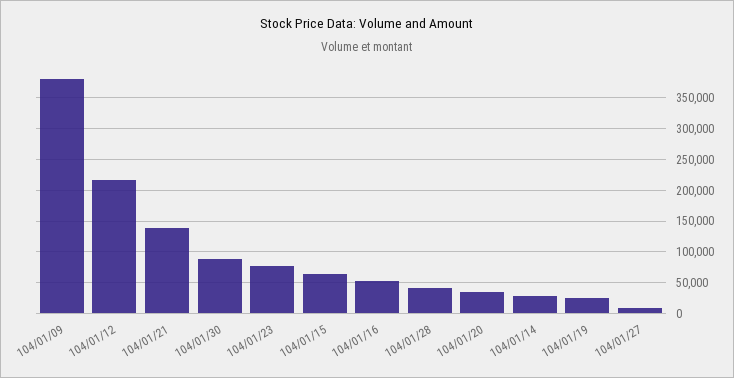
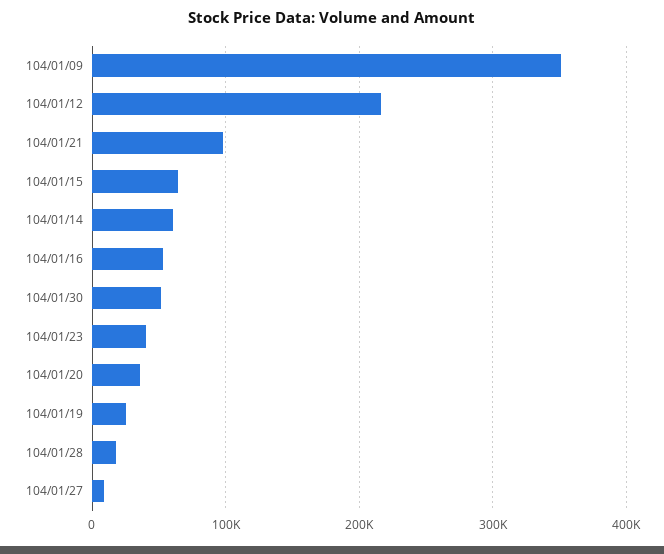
104/01/09: 380000 -> 350000
104/01/21: 140000 -> 100000
104/01/30: 90000 -> 50000
104/01/23: 80000 -> 40000
104/01/28: 40000 -> 20000
104/01/14: 30000 -> 60000

